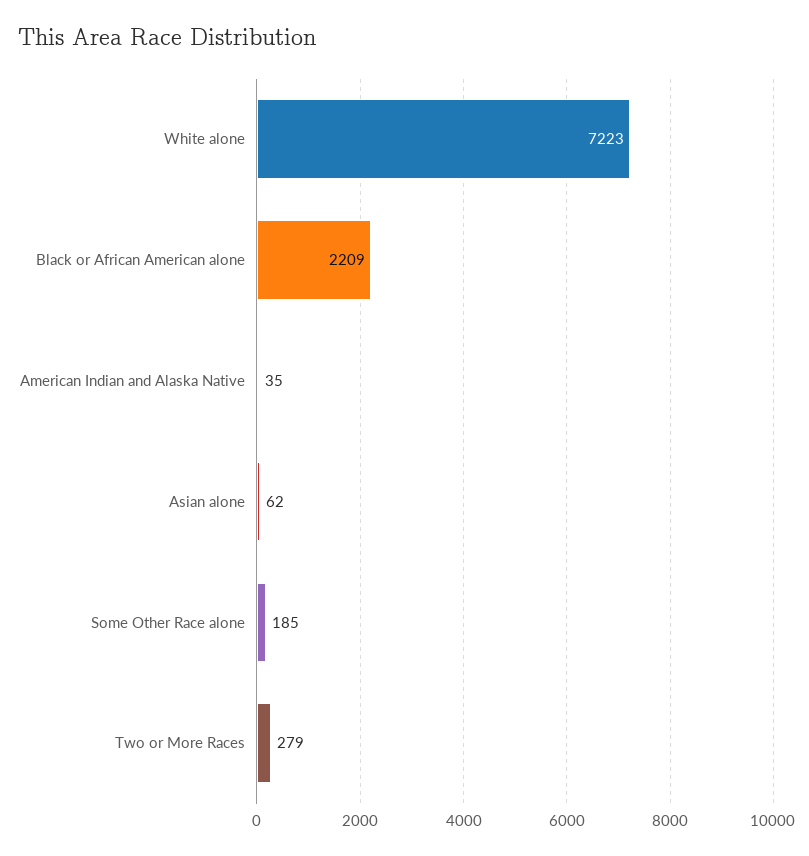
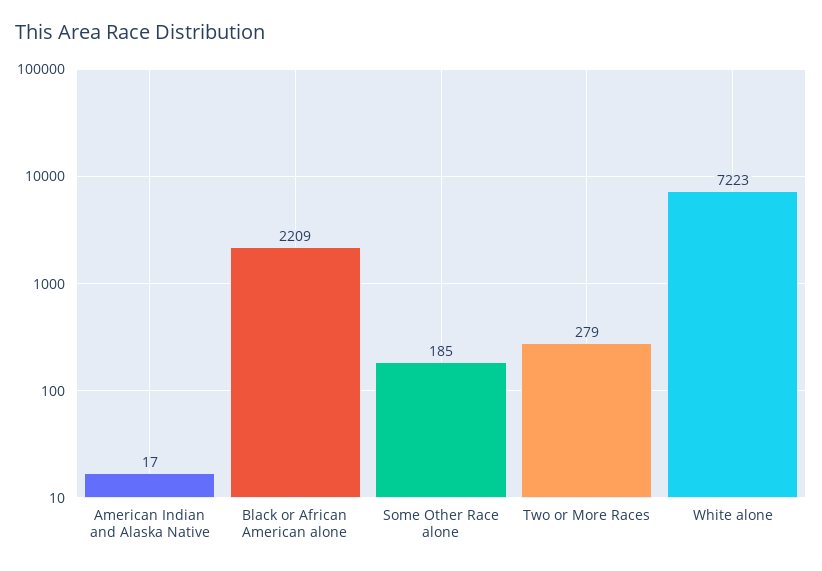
American Indian and Alaska Native: 35 -> 17
Asian alone: 62 -> none

